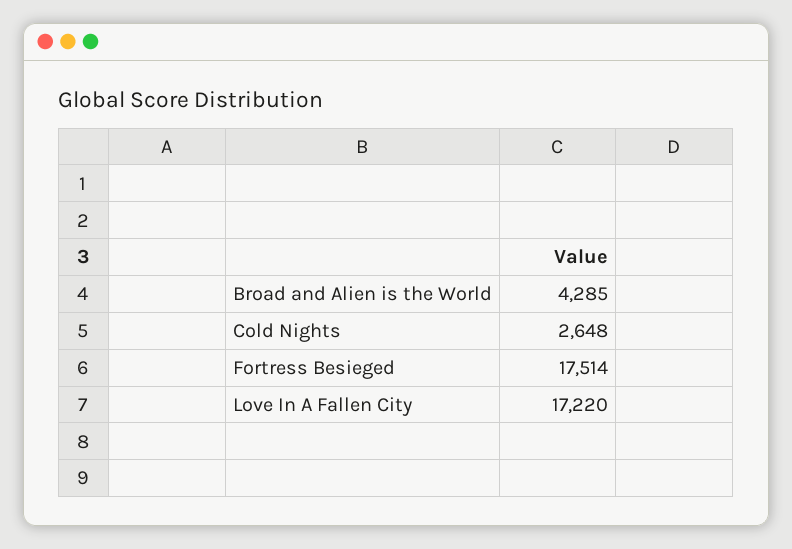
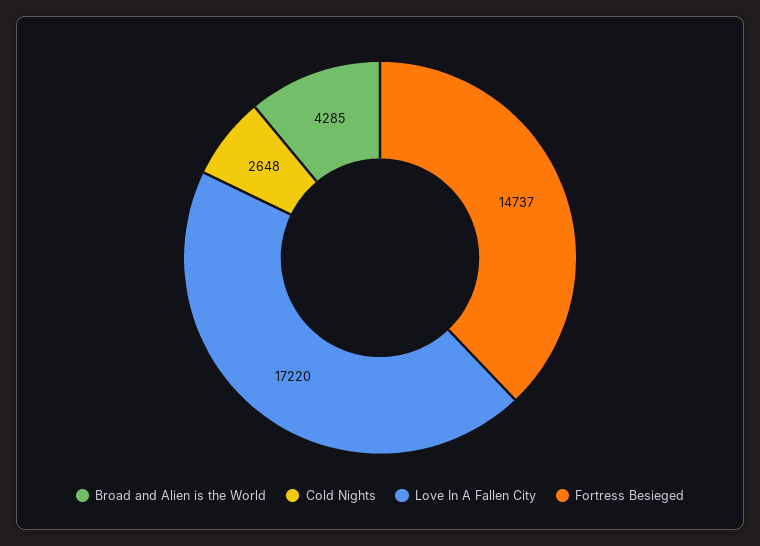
Fortress Besieged: 17514 -> 14737

